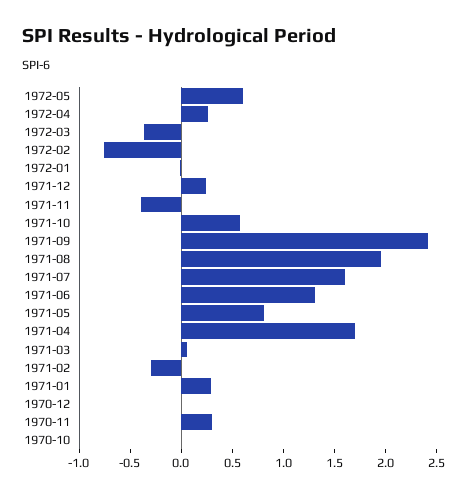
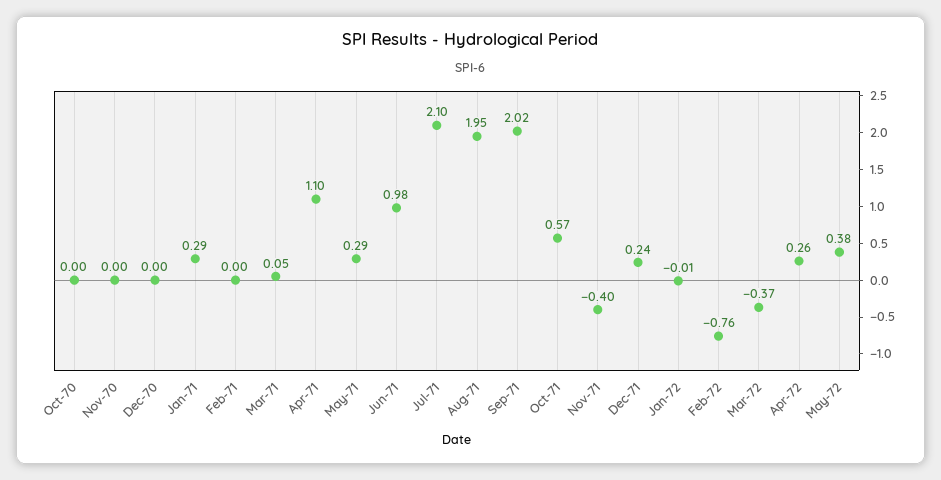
1972-05: 0.6 -> 0.38
1971-09: 2.4 -> 2.02
1971-07: 1.6 -> 2.1
1971-06: 1.3 -> 0.98
1971-05: 0.8 -> 0.29
1971-04: 1.7 -> 1.1
1971-02: -0.3 -> 0
1970-11: 0.3 -> 0

